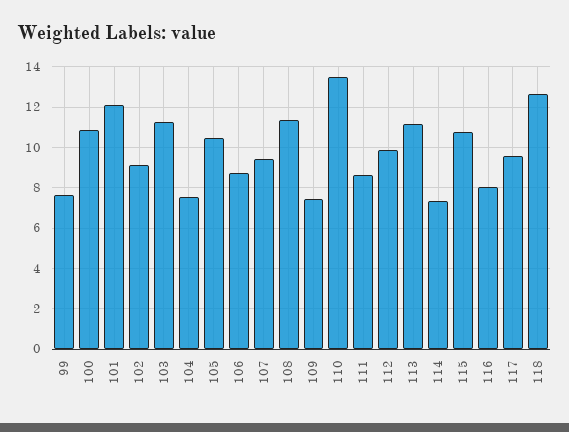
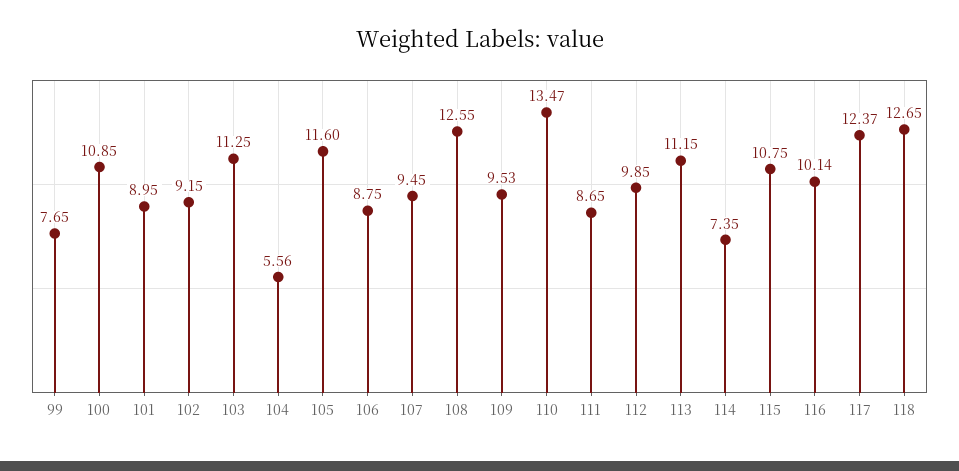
101: 12 -> 8.95
104: 7.5 -> 5.56
105: 10.5 -> 11.6
108: 11.5 -> 12.55
109: 7.5 -> 9.53
116: 8 -> 10.14
117: 9.5 -> 12.37

